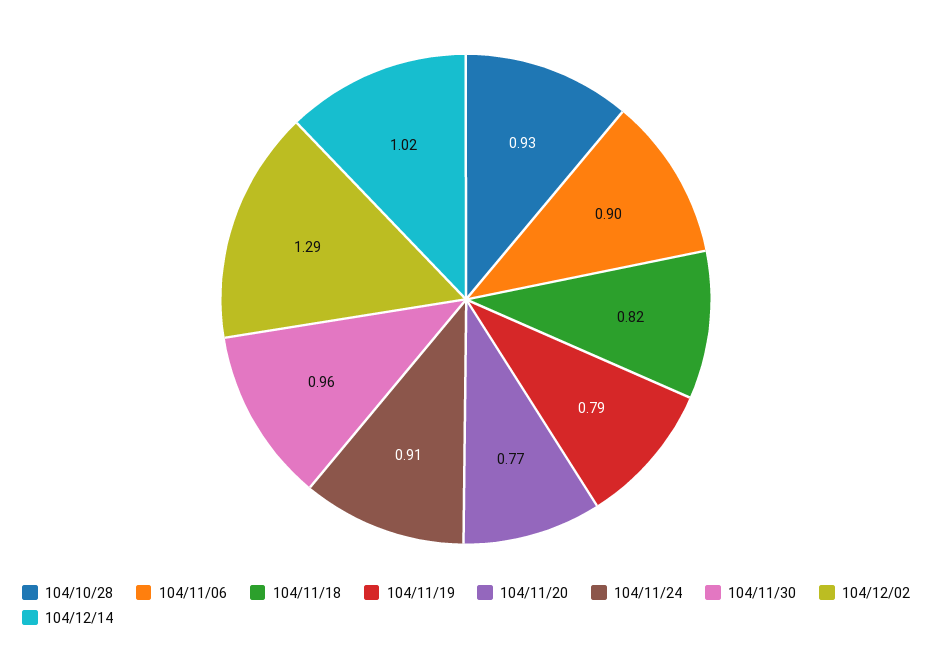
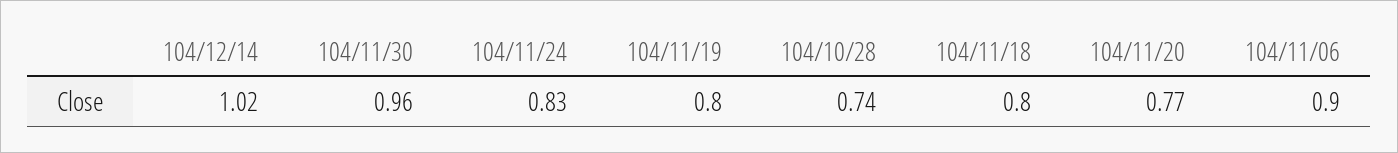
104/10/28: 0.93 -> 0.74
104/11/18: 0.82 -> 0.8
104/11/19: 0.79 -> 0.8
104/11/24: 0.91 -> 0.83
104/12/02: 1.29 -> none

